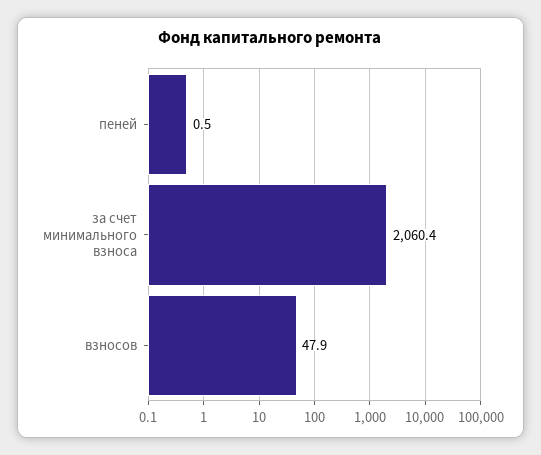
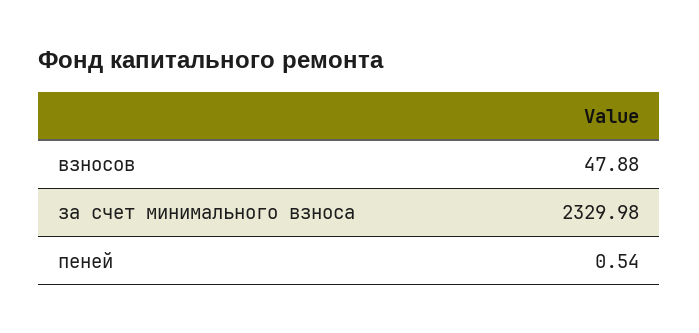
за счет минимального взноса: 2060.4 -> 2329.98

